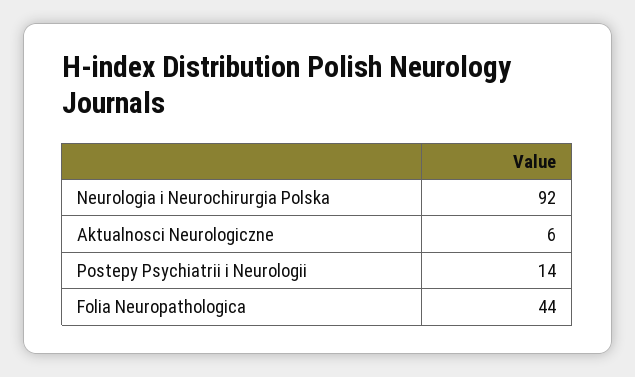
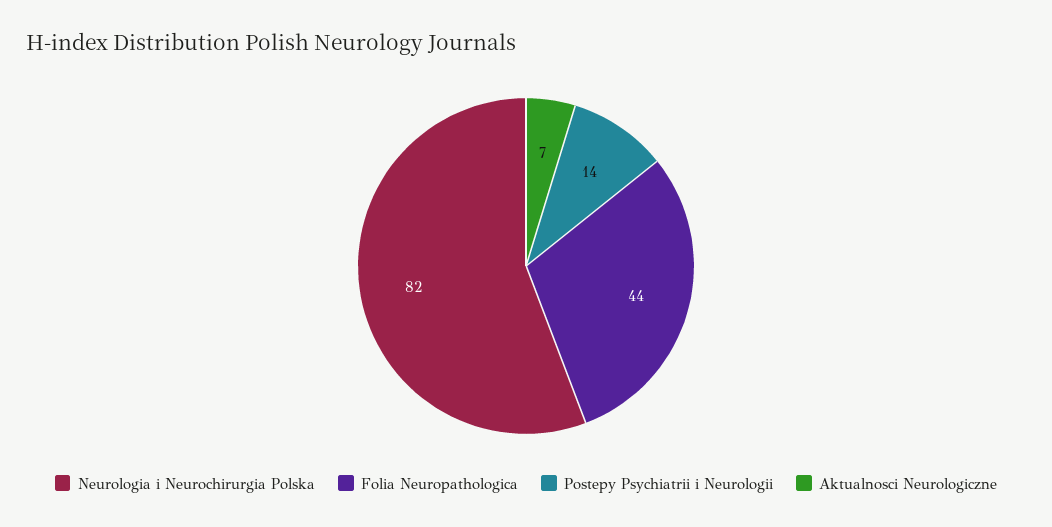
Neurologia i Neurochirurgia Polska: 92 -> 82
Aktualnosci Neurologiczne: 6 -> 7

